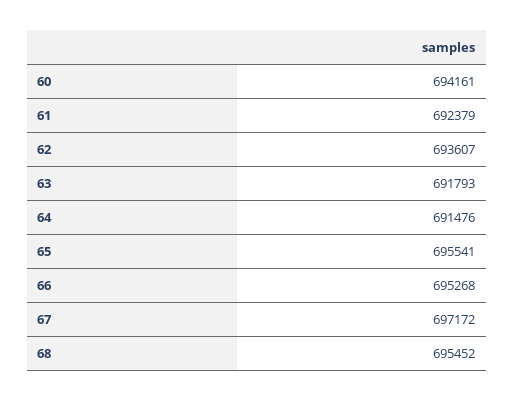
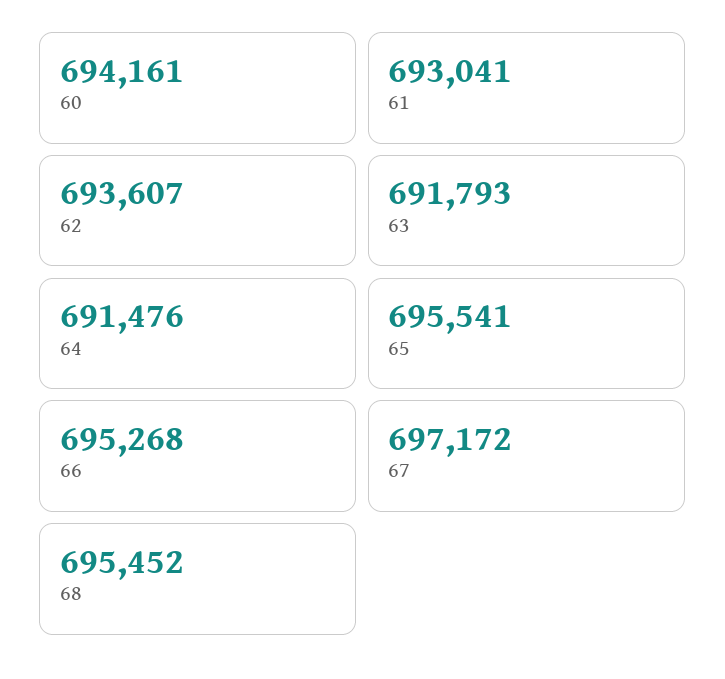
61: 692379 -> 693041

